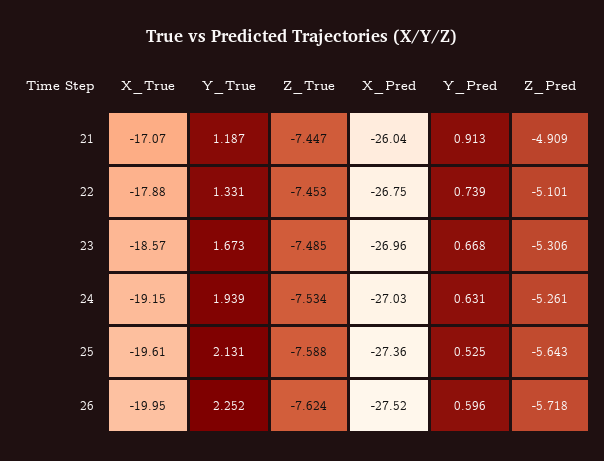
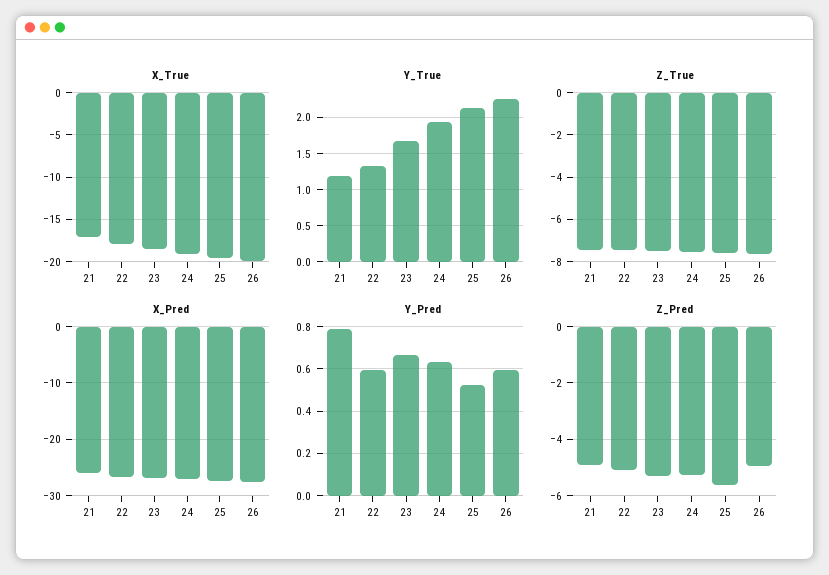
Y_Pred, 21: 0.913 -> 0.8
Y_Pred, 22: 0.739 -> 0.6
Z_Pred, 26: -5.718 -> -5

